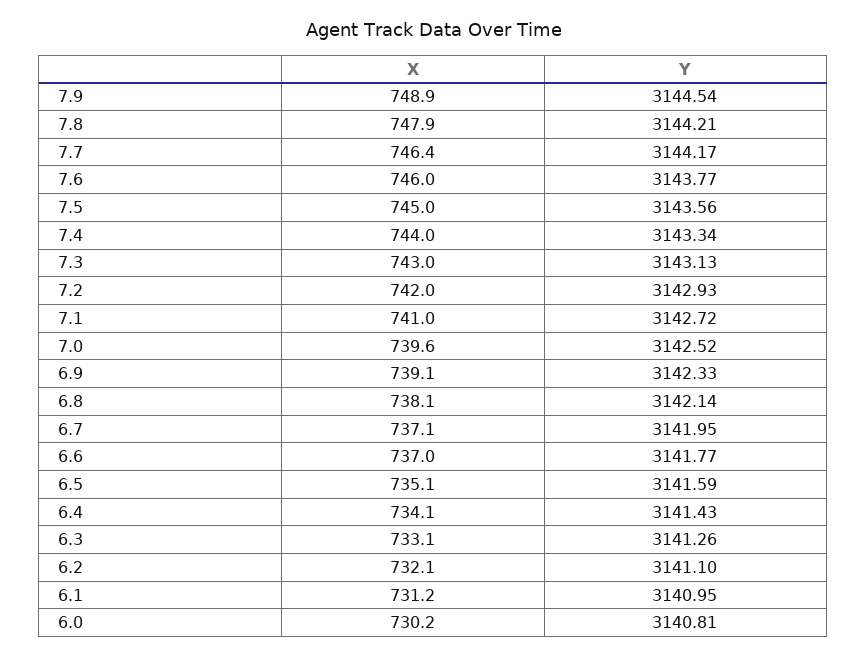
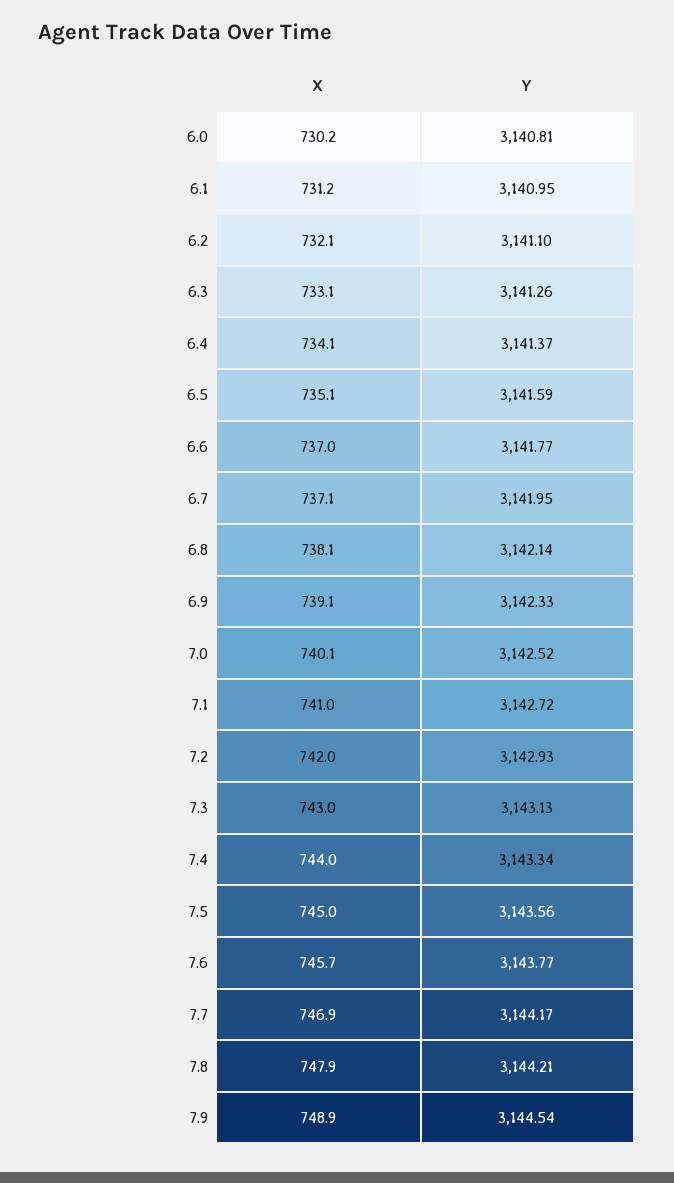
X, 7.7: 746.4 -> 746.9
X, 7.6: 746 -> 745.7
X, 7.0: 739.6 -> 740.1
Y, 6.4: 3141.43 -> 3141.37

